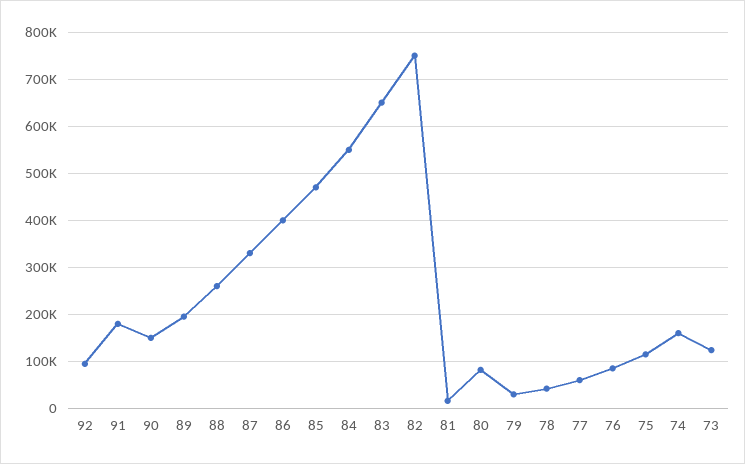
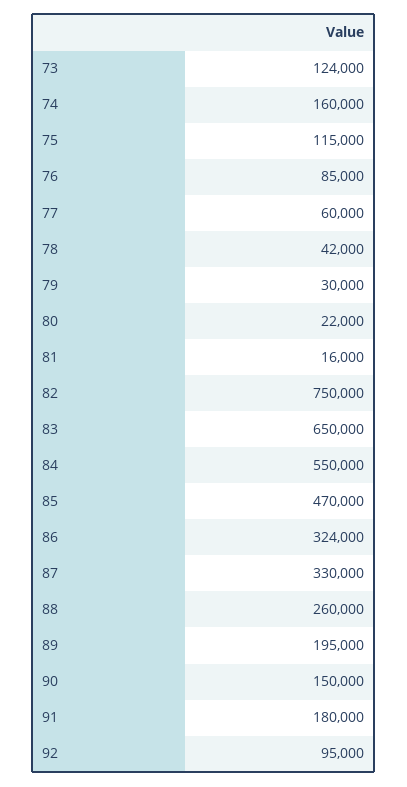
86: 400000 -> 324000
80: 80000 -> 22000

